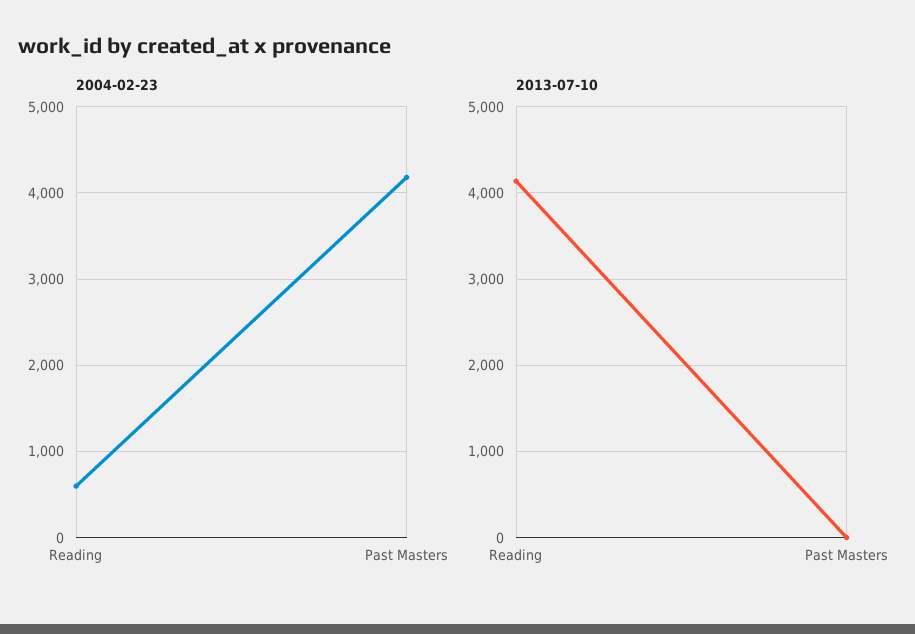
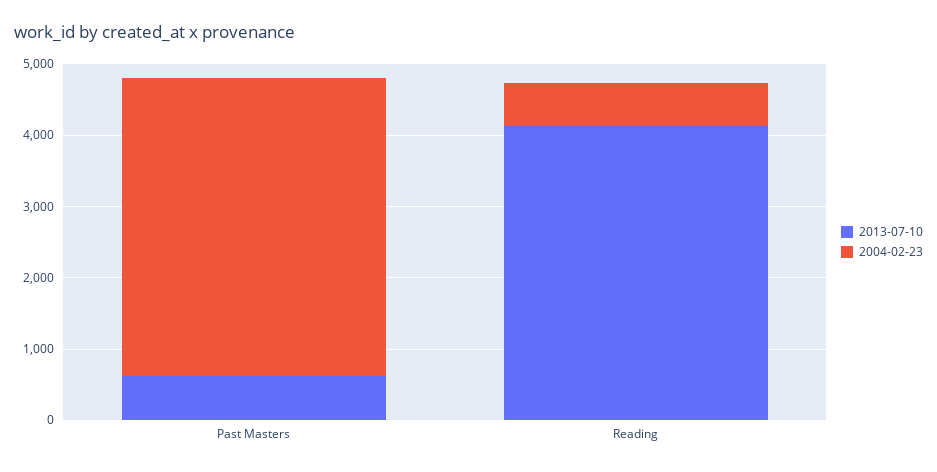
2013-07-10, Past Masters: 0 -> 600

